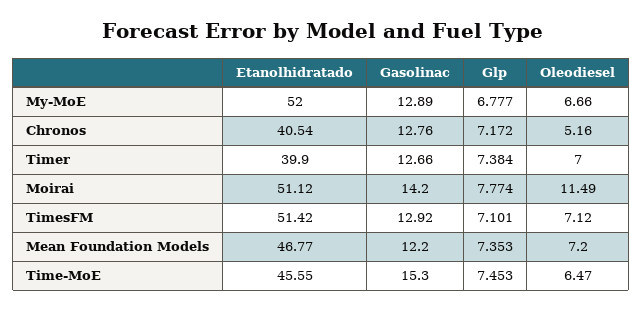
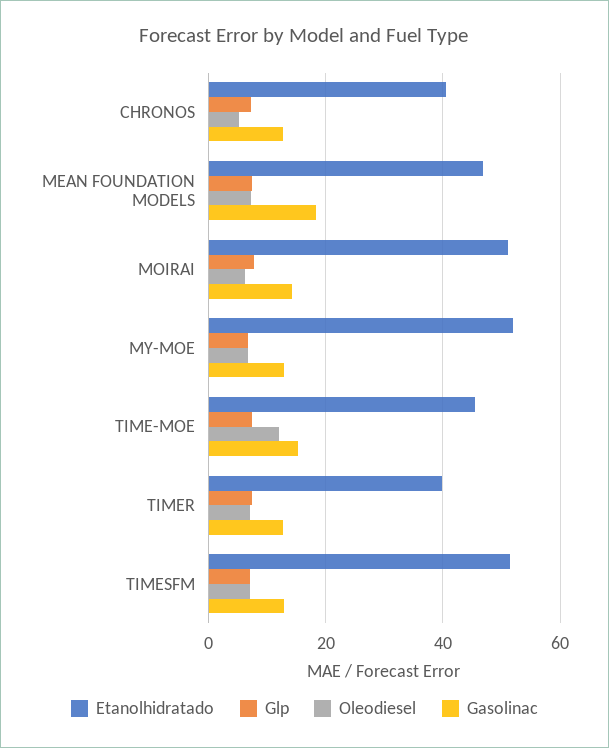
Oleodiesel, Moirai: 11.49 -> 6
Gasolinac, Mean Foundation Models: 12.2 -> 18
Oleodiesel, Time-MoE: 6.47 -> 12

